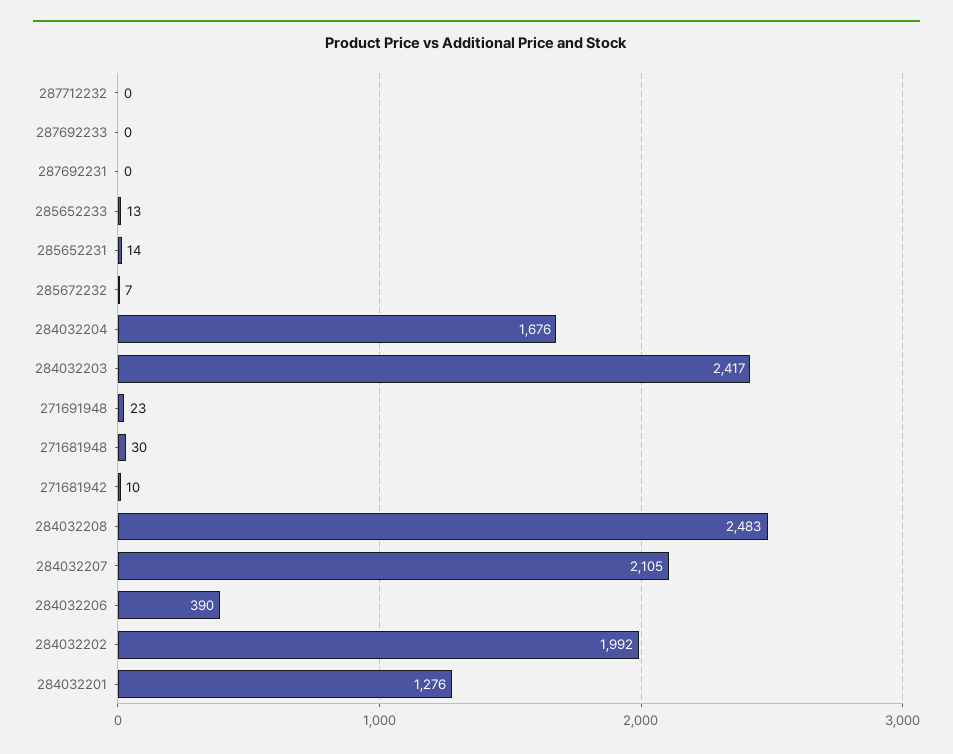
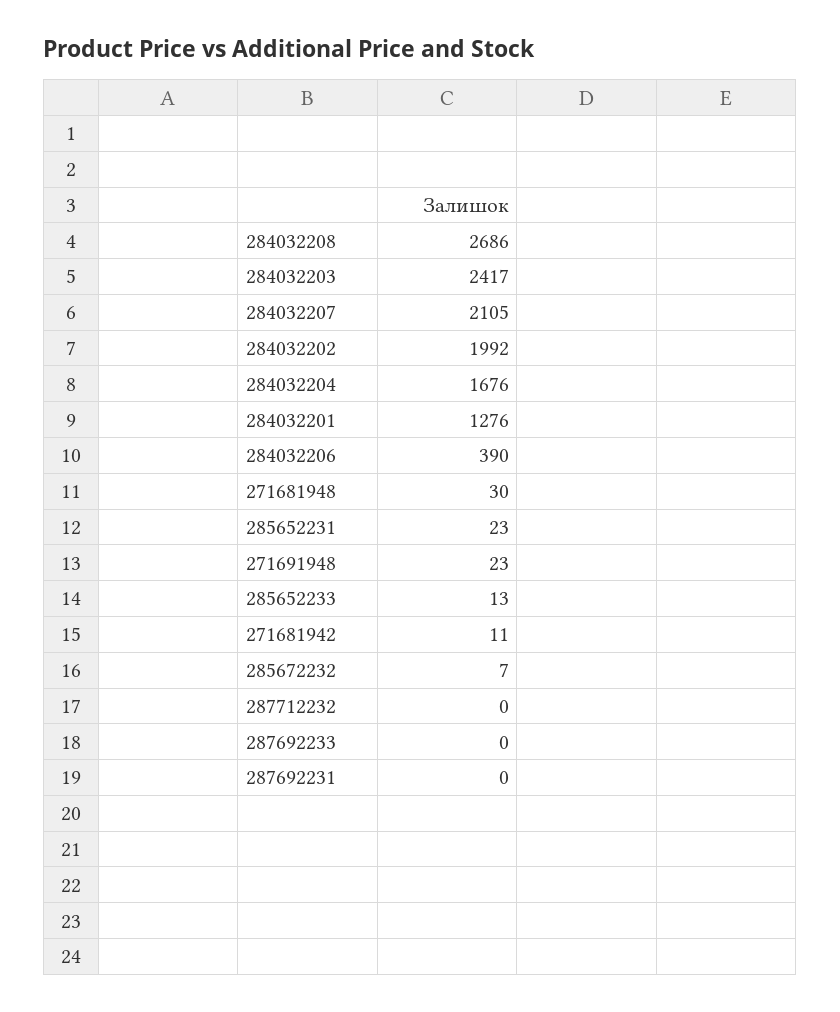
285652231: 14 -> 23
271681942: 10 -> 11
284032208: 2483 -> 2686

